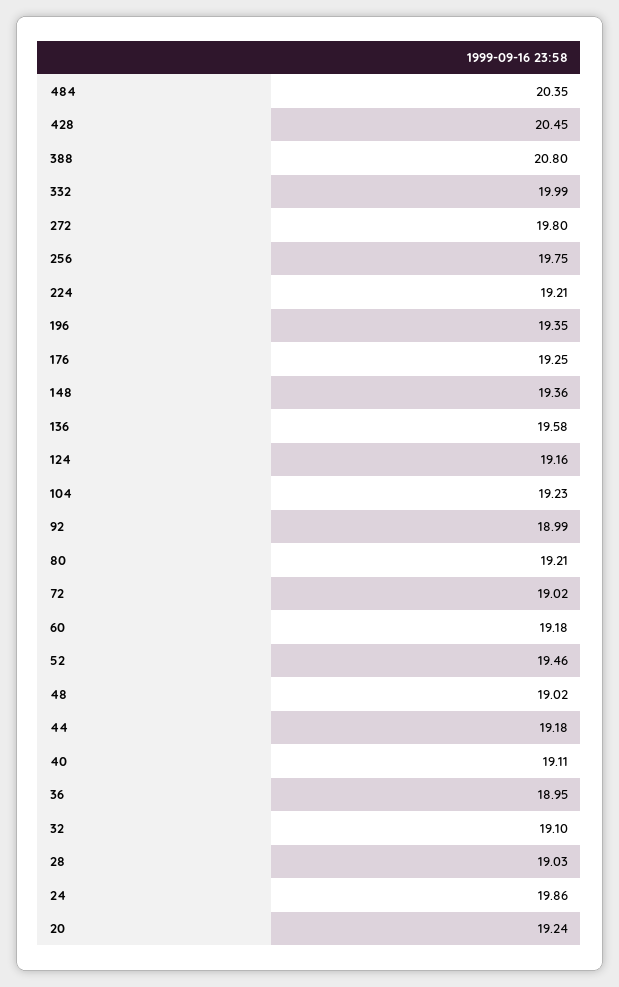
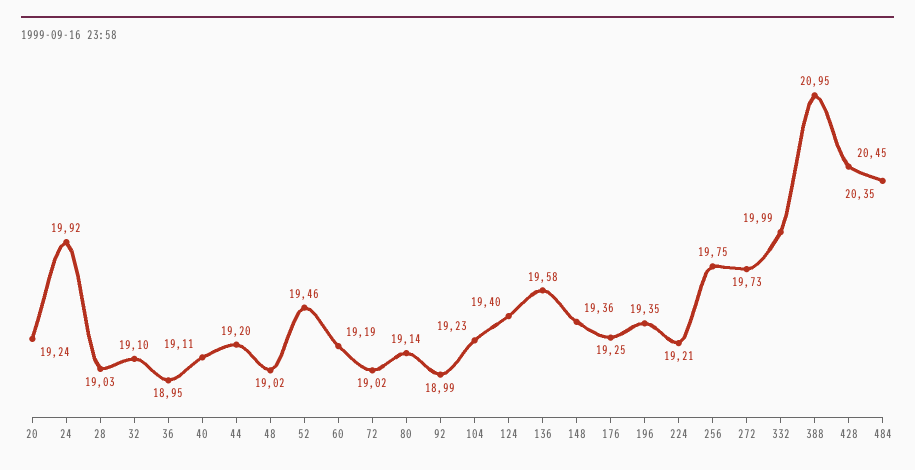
388: 20.8 -> 20.95
272: 19.8 -> 19.73
124: 19.16 -> 19.4
80: 19.21 -> 19.14
60: 19.18 -> 19.19
44: 19.18 -> 19.2
24: 19.86 -> 19.92

